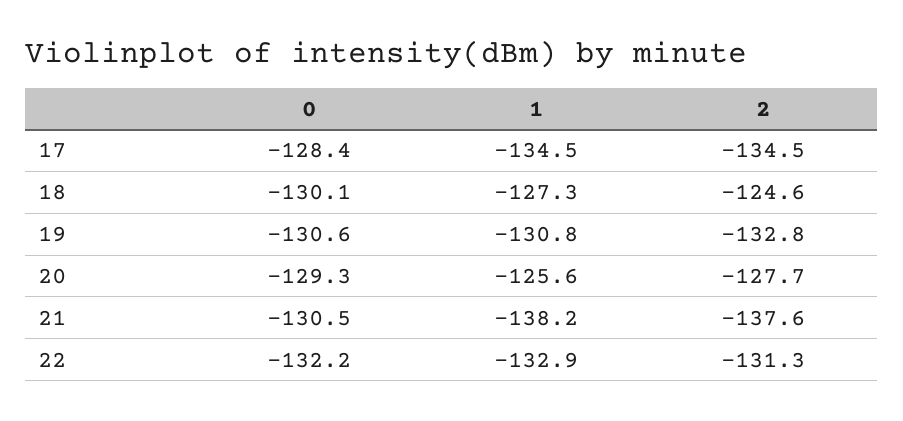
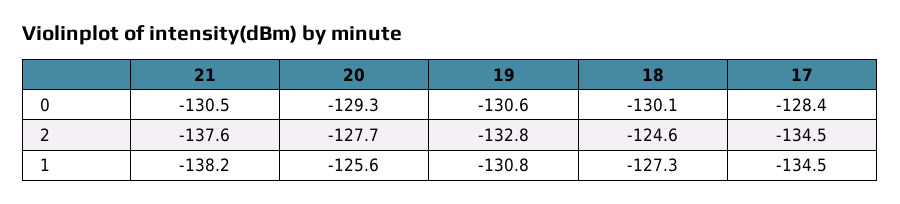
0, 22: -132.2 -> none
1, 22: -132.9 -> none
2, 22: -131.3 -> none

